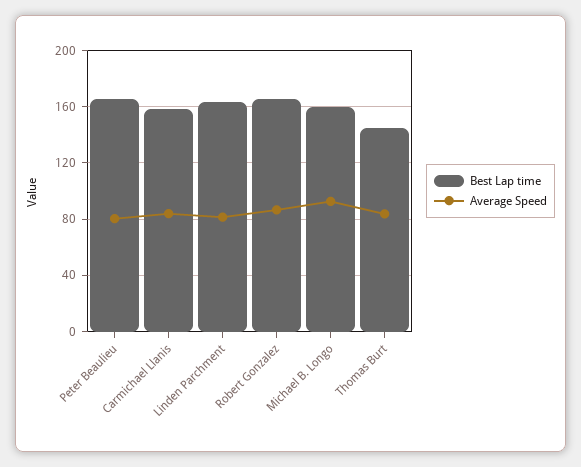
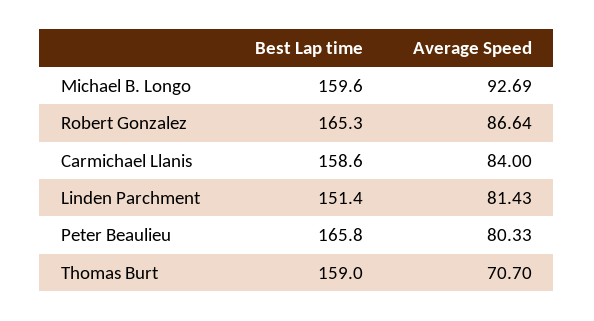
Best Lap time, Linden Parchment: 165 -> 151.4
Best Lap time, Thomas Burt: 145 -> 159
Average Speed, Thomas Burt: 85 -> 70.7

